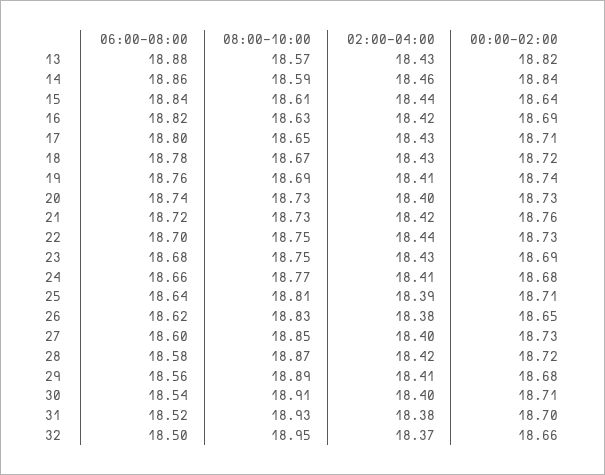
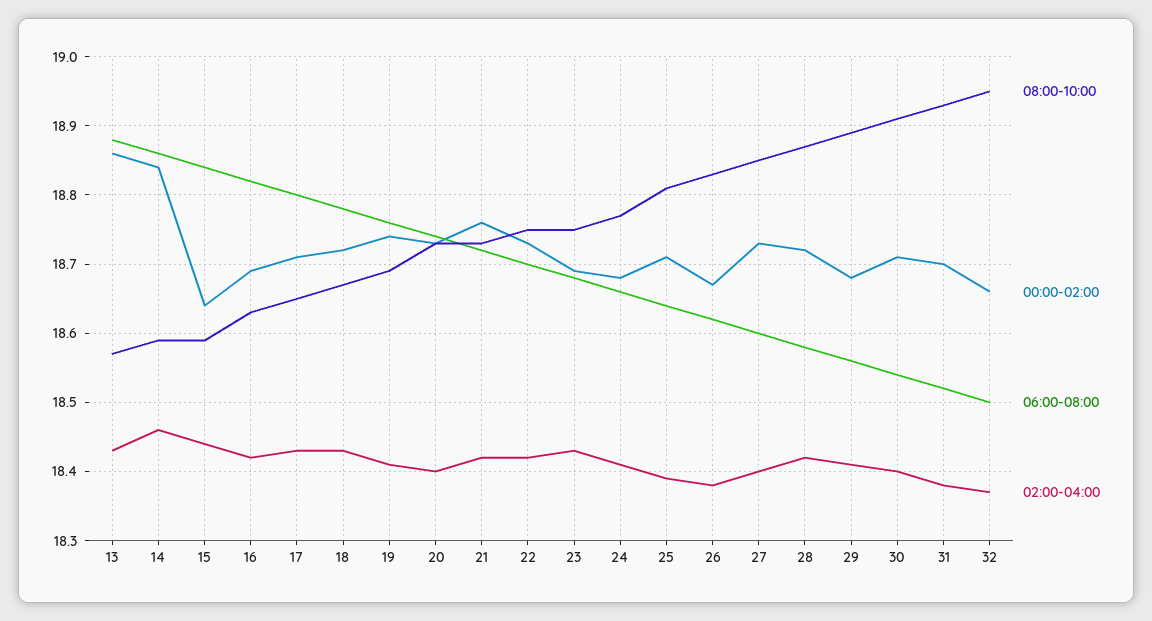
00:00-02:00, 13: 18.82 -> 18.86
08:00-10:00, 15: 18.61 -> 18.59
02:00-04:00, 22: 18.44 -> 18.42
00:00-02:00, 26: 18.65 -> 18.67

